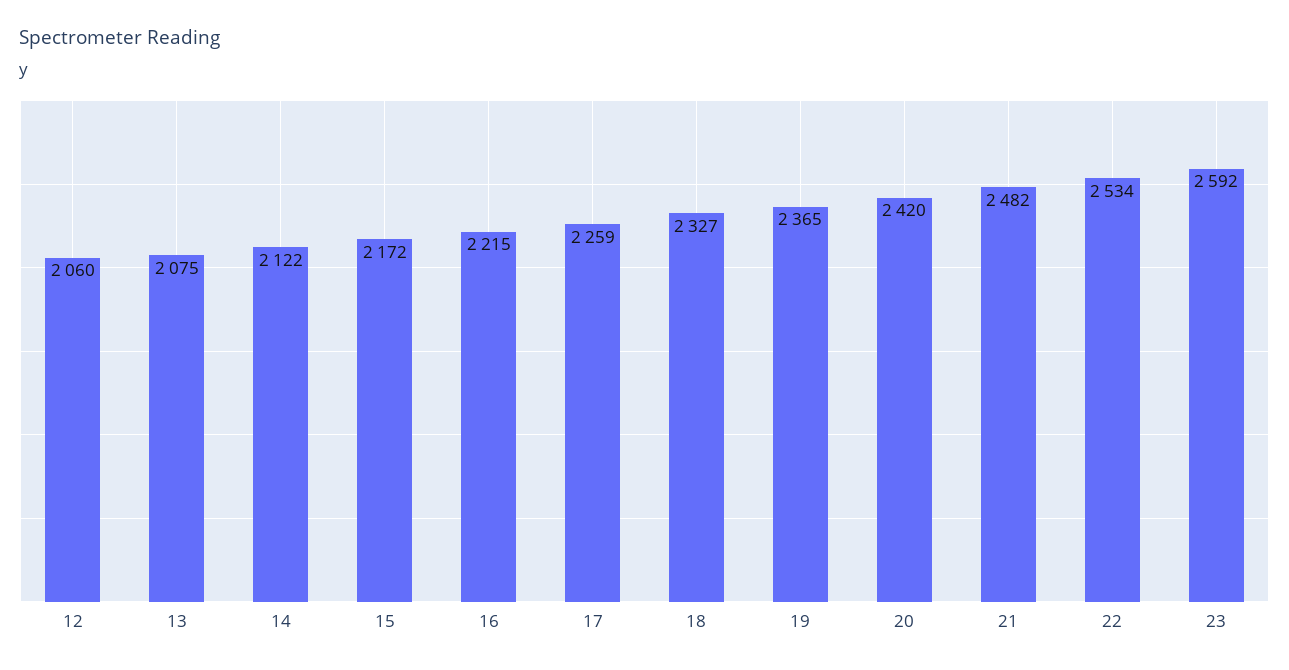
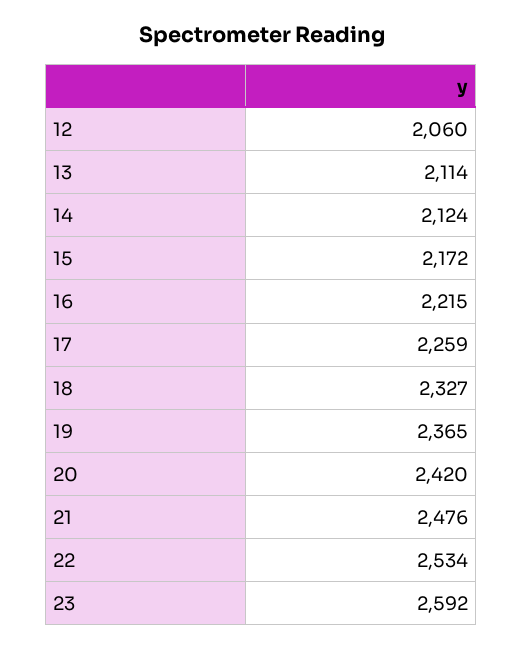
13: 2075 -> 2114
14: 2122 -> 2124
21: 2482 -> 2476

